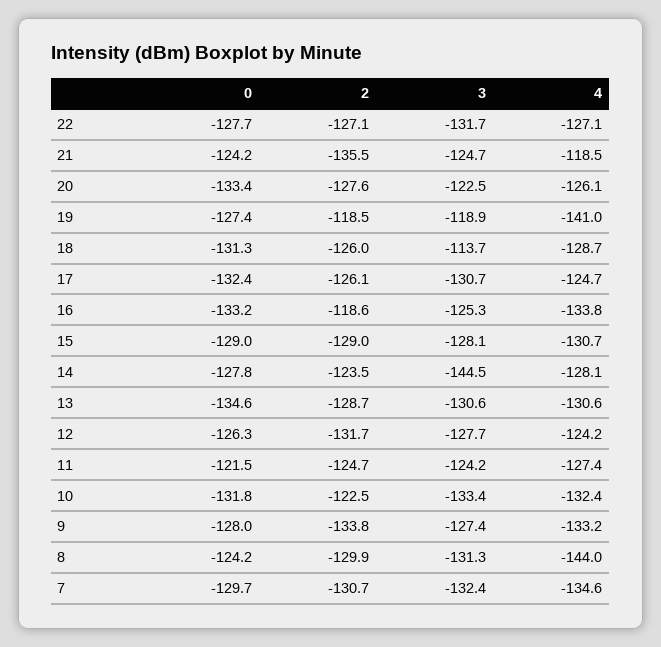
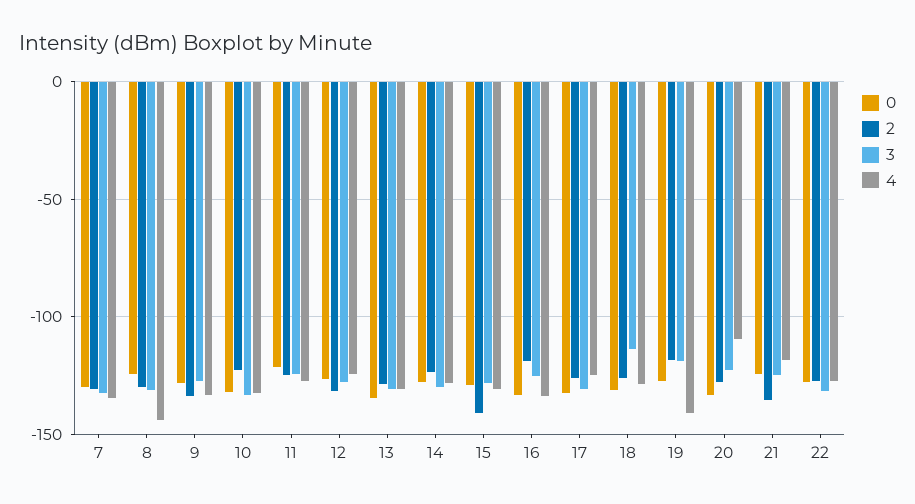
4, 20: -126.1 -> -110
2, 15: -129 -> -140
3, 14: -144.5 -> -130

